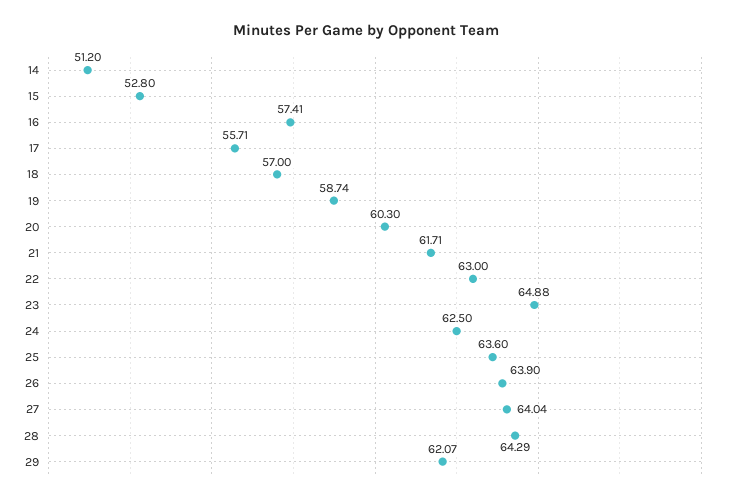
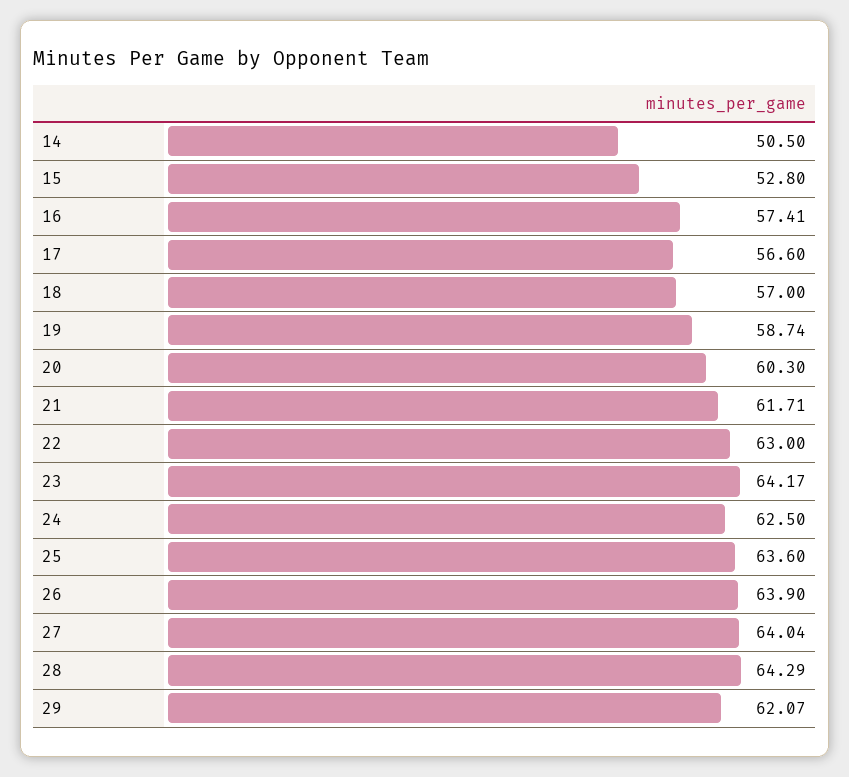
14: 51.2 -> 50.5
17: 55.71 -> 56.6
23: 64.88 -> 64.17

